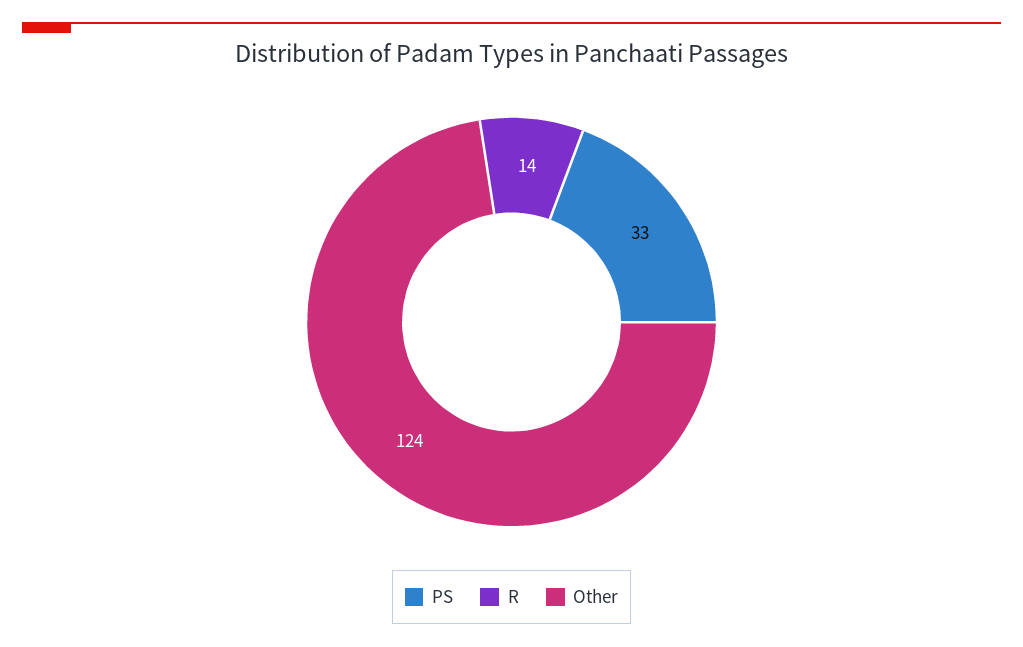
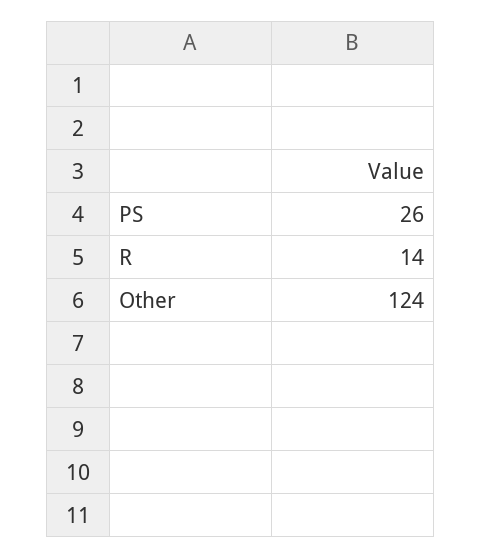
PS: 33 -> 26

